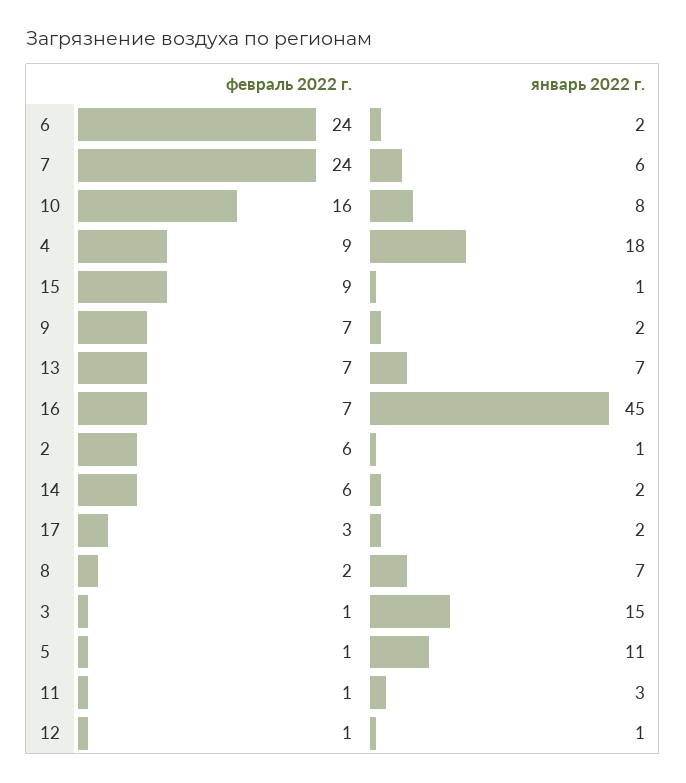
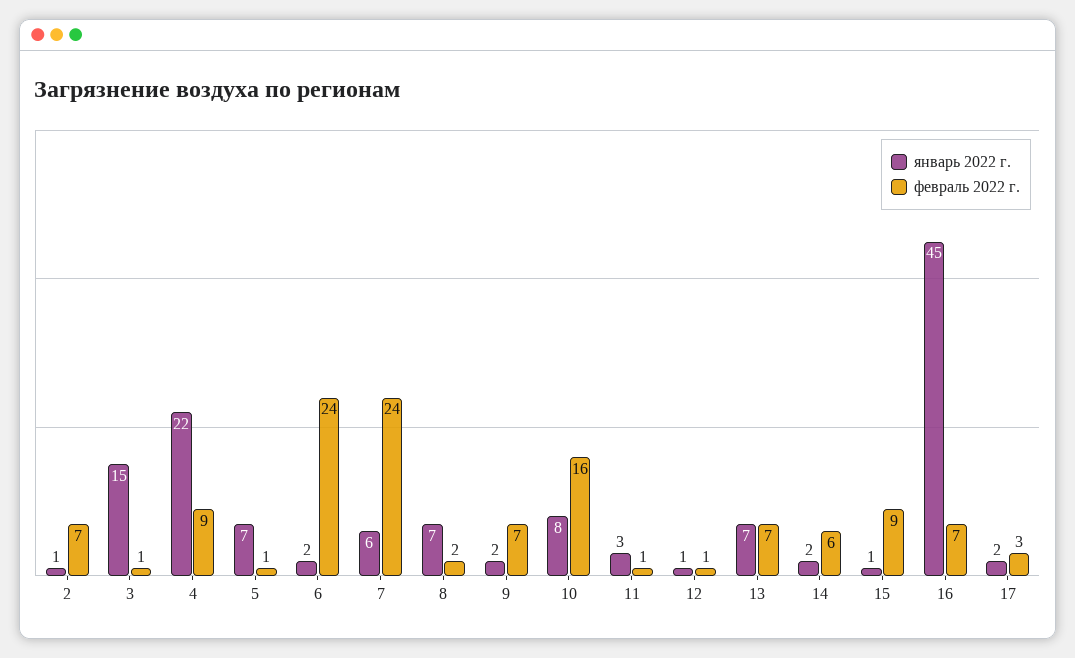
январь 2022 г., 4: 18 -> 22
февраль 2022 г., 2: 6 -> 7
январь 2022 г., 5: 11 -> 7

